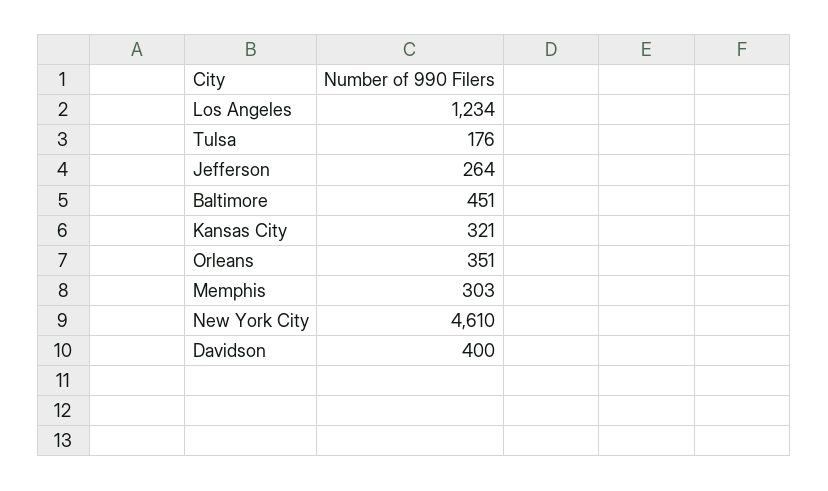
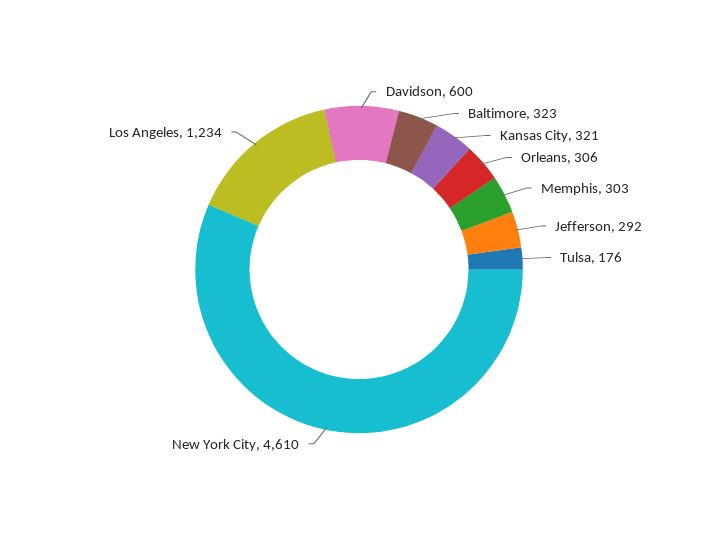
Jefferson: 264 -> 292
Baltimore: 451 -> 323
Orleans: 351 -> 306
Davidson: 400 -> 600

